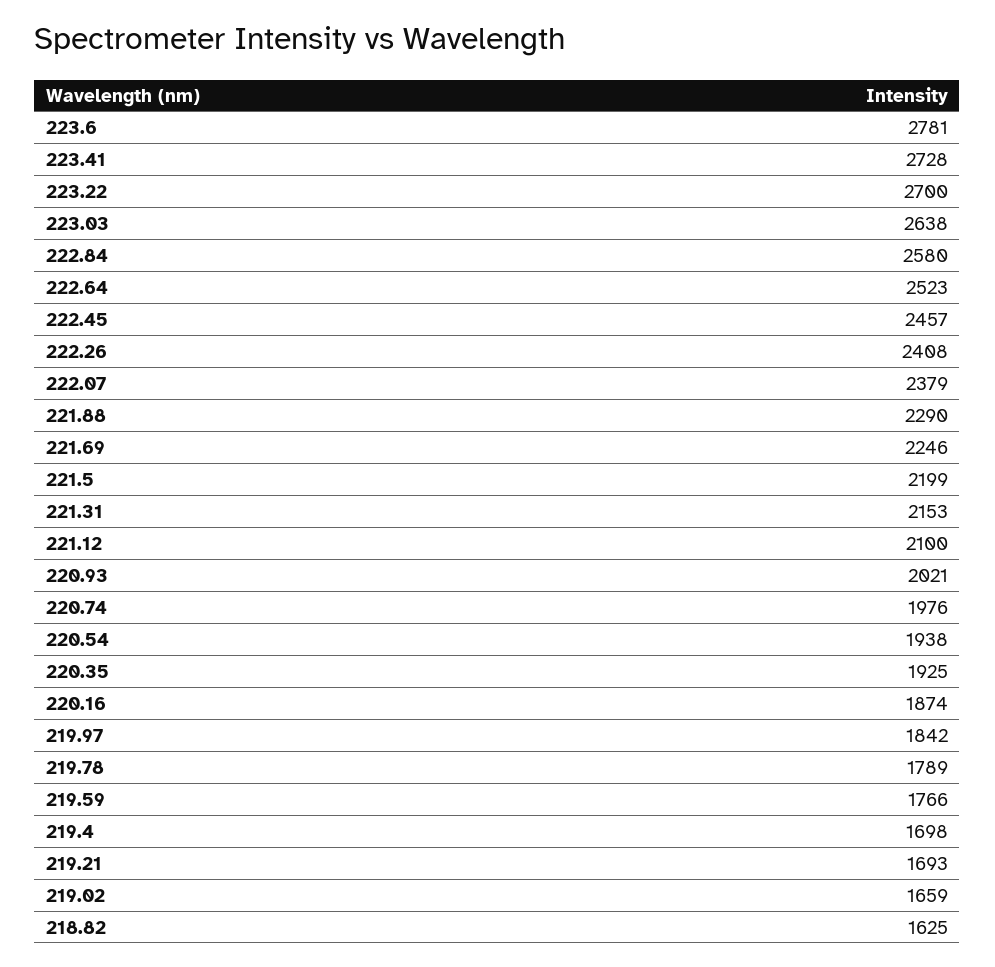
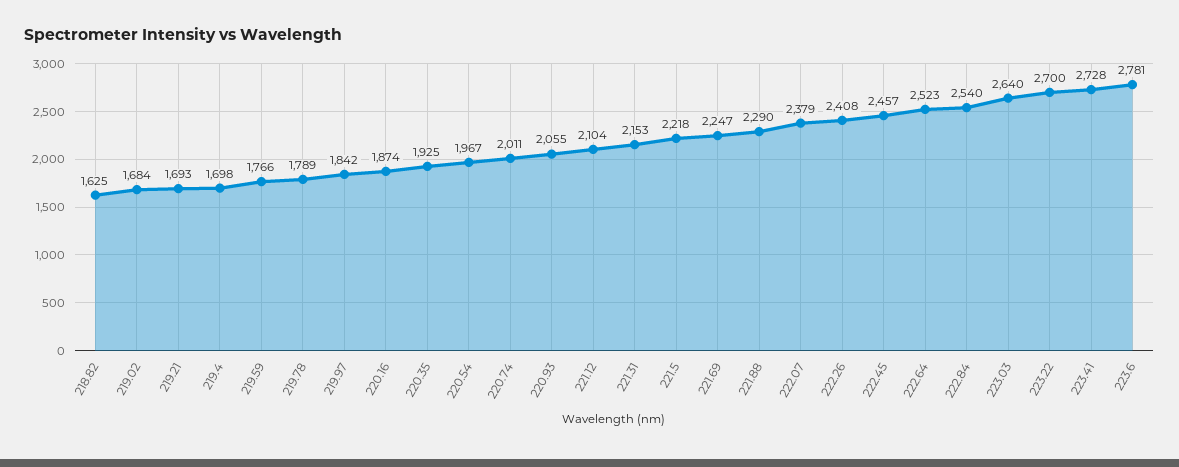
223.03: 2638 -> 2640
222.84: 2580 -> 2540
221.69: 2246 -> 2247
221.5: 2199 -> 2218
221.12: 2100 -> 2104
220.93: 2021 -> 2055
220.74: 1976 -> 2011
220.54: 1938 -> 1967
219.02: 1659 -> 1684

